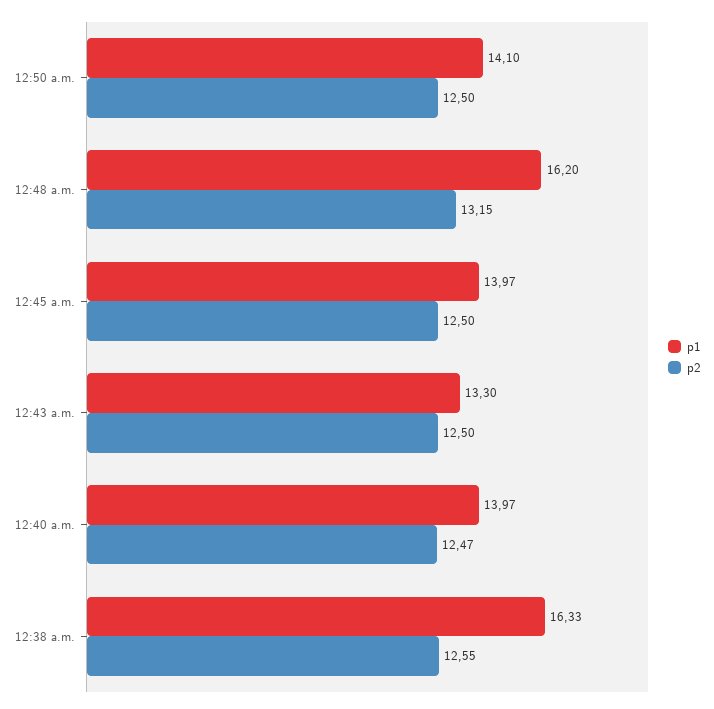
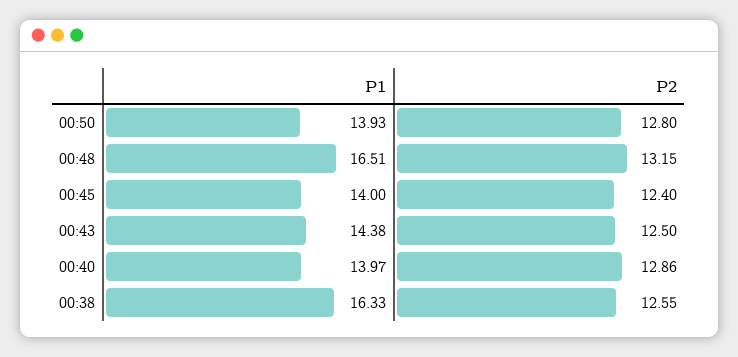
p1, 12:50 a.m.: 14.1 -> 13.93
p2, 12:50 a.m.: 12.5 -> 12.8
p1, 12:48 a.m.: 16.2 -> 16.51
p1, 12:45 a.m.: 13.97 -> 14
p2, 12:45 a.m.: 12.5 -> 12.4
p1, 12:43 a.m.: 13.3 -> 14.38
p2, 12:40 a.m.: 12.47 -> 12.86

